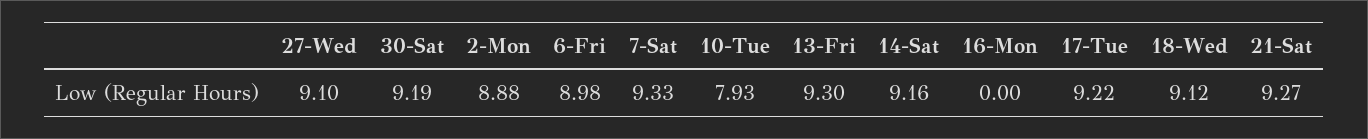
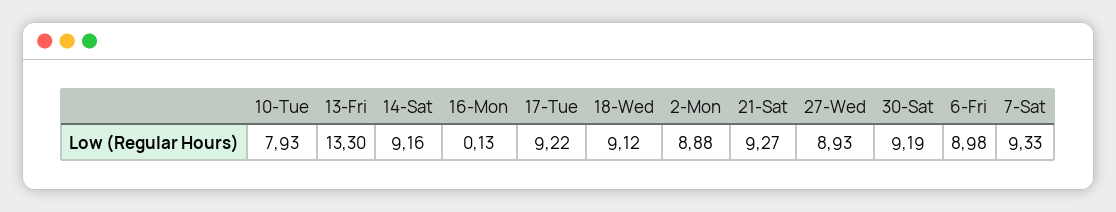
27-Wed: 9.1 -> 8.93
13-Fri: 9.3 -> 13.3
16-Mon: 0 -> 0.13

